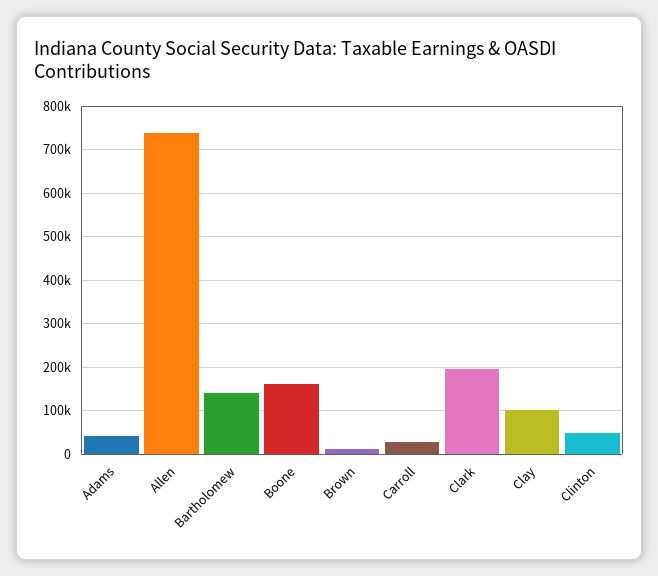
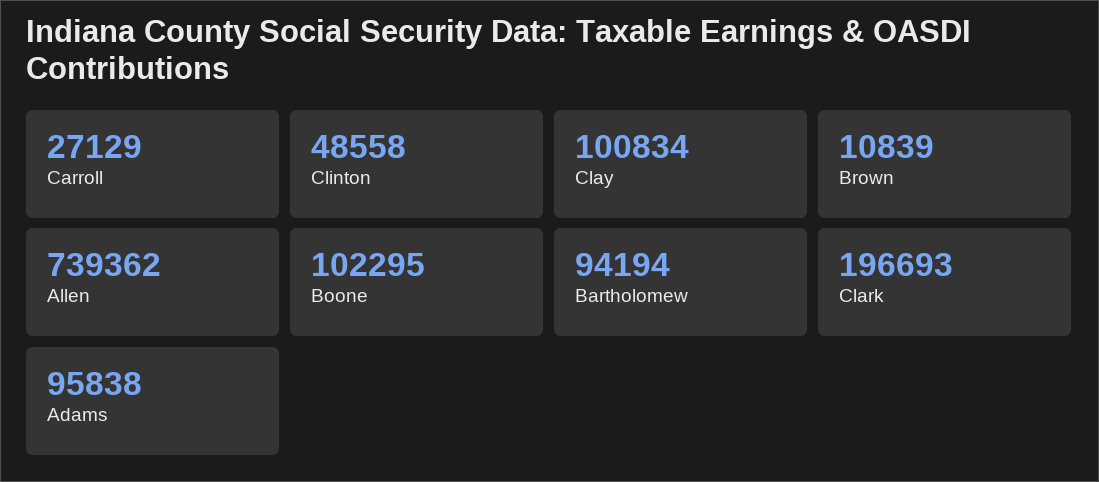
Adams: 40000 -> 95838
Bartholomew: 140000 -> 94194
Boone: 160000 -> 102295

